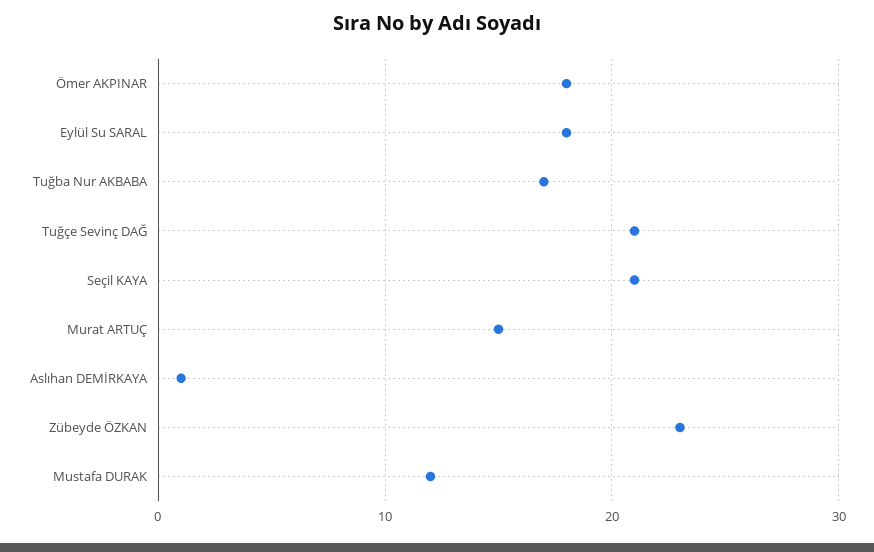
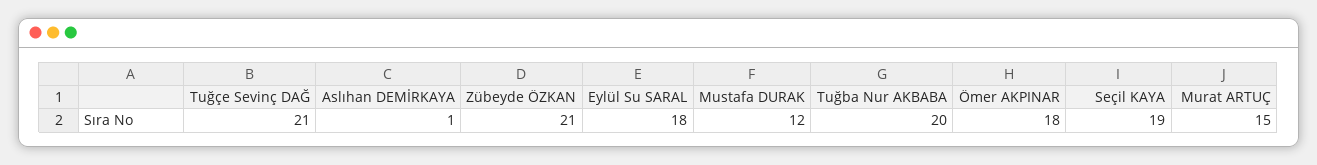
Tuğba Nur AKBABA: 17 -> 20
Seçil KAYA: 21 -> 19
Zübeyde ÖZKAN: 23 -> 21

